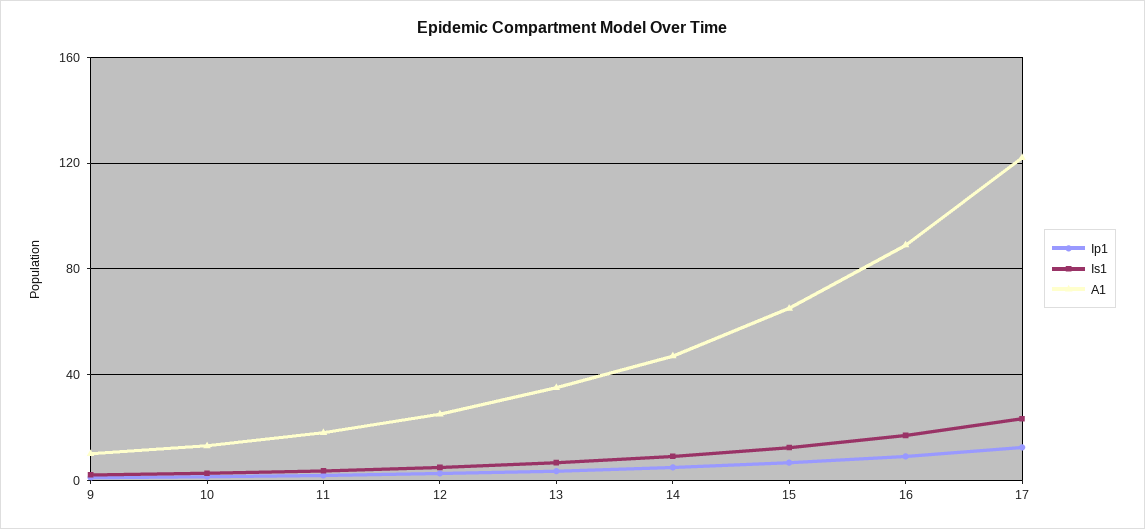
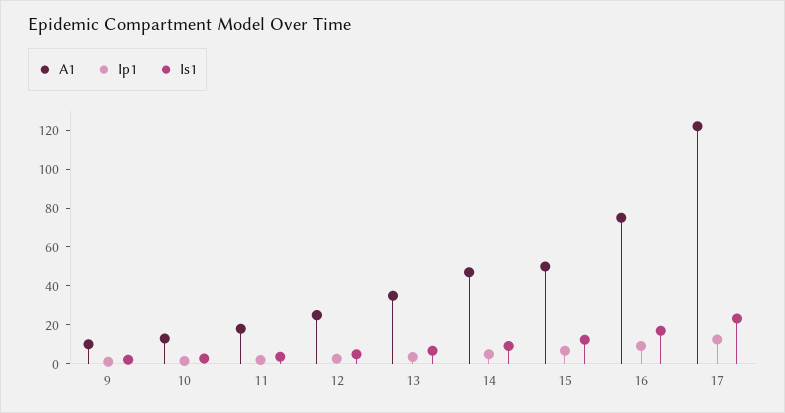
A1, 15: 65 -> 50
A1, 16: 90 -> 75

